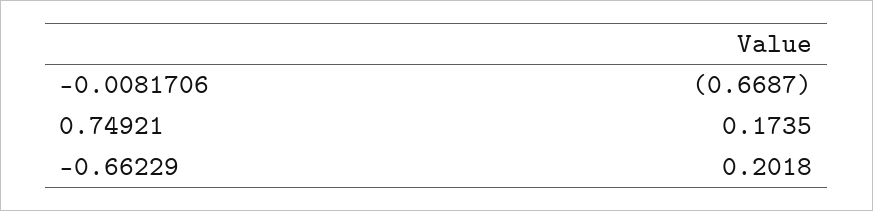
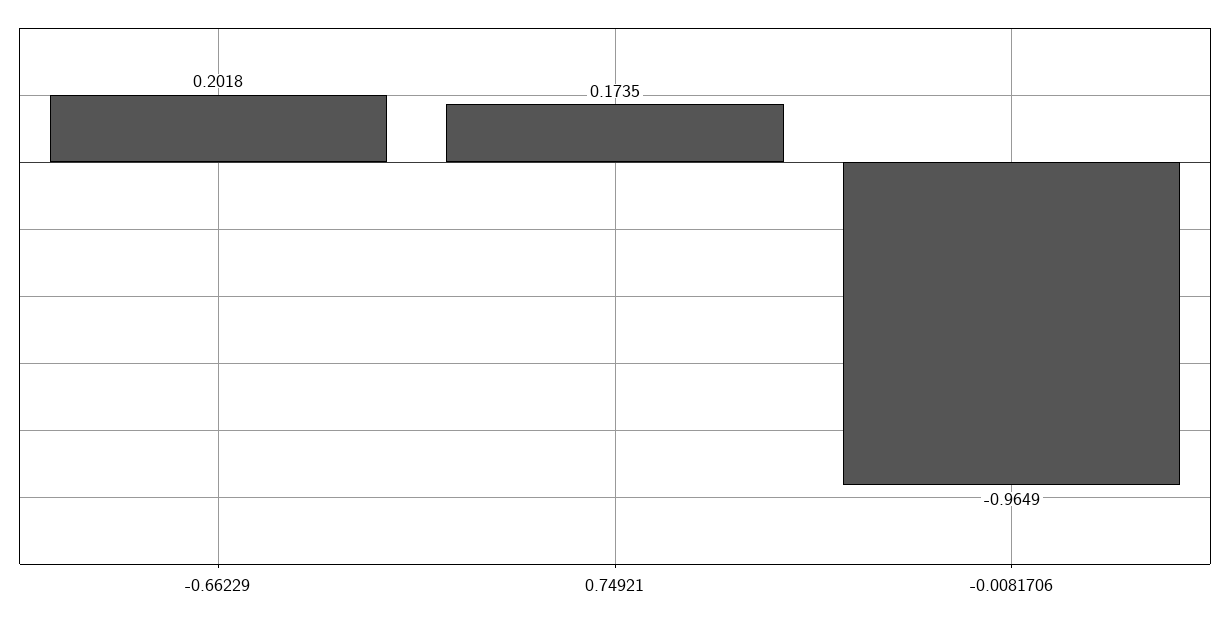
-0.0081706: -0.6687 -> -0.9649

